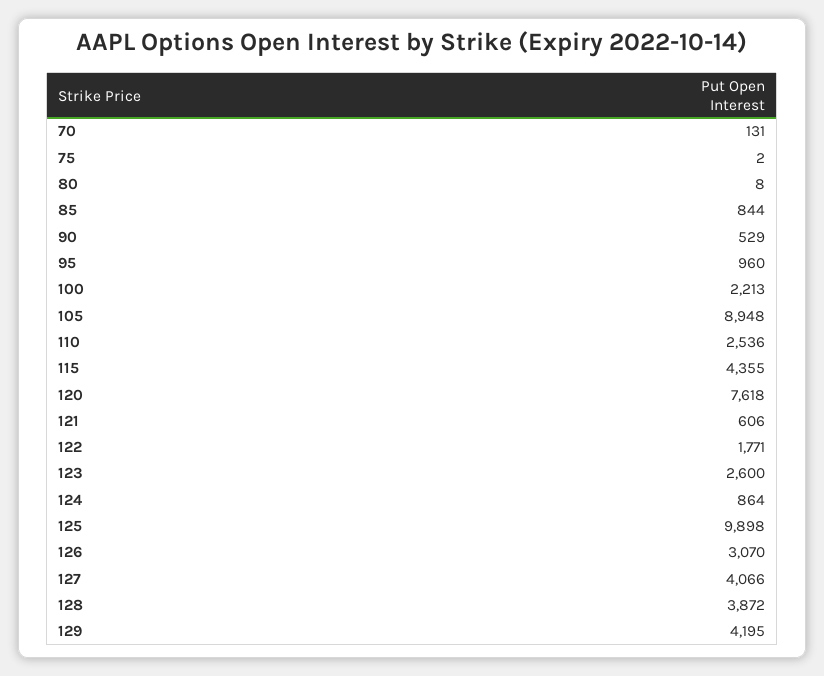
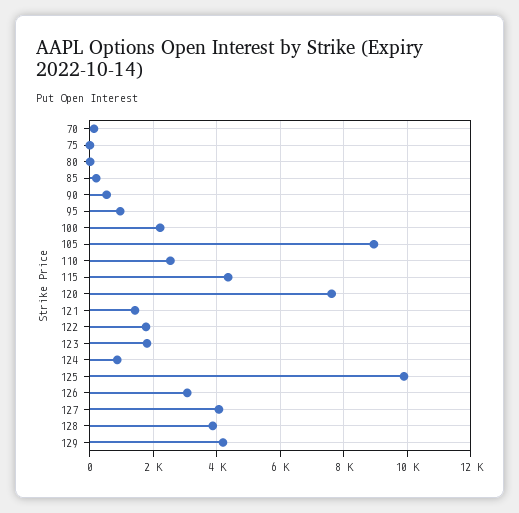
85: 844 -> 200
121: 606 -> 1400
123: 2600 -> 1800

